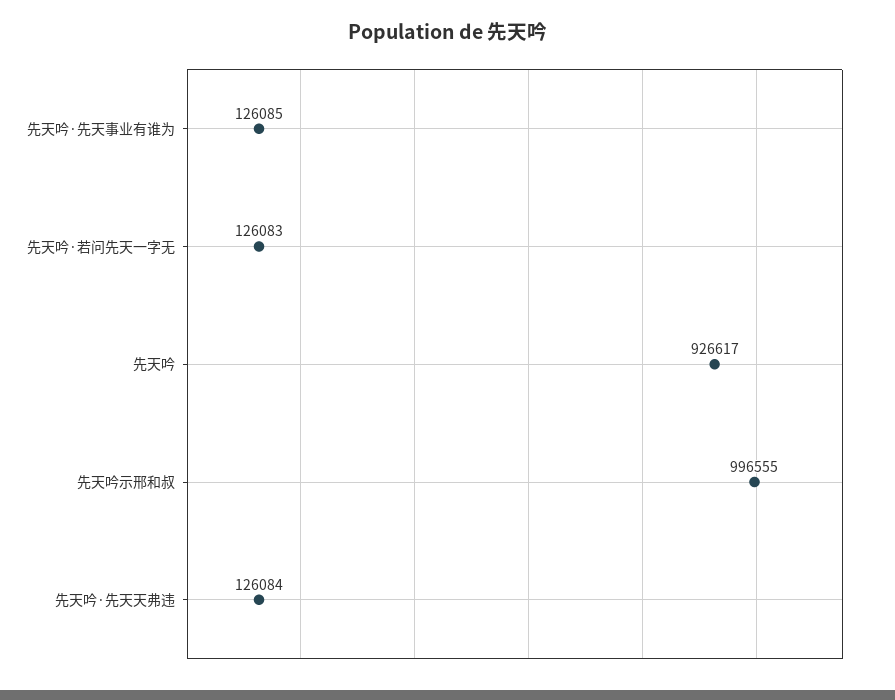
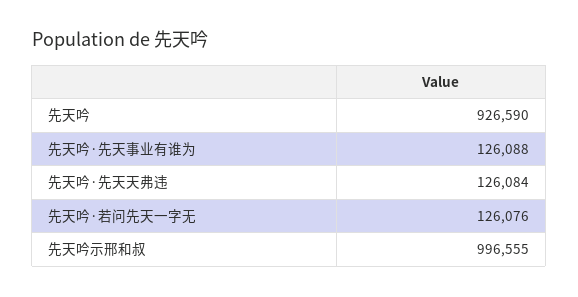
先天吟·先天事业有谁为: 126085 -> 126088
先天吟·若问先天一字无: 126083 -> 126076
先天吟: 926617 -> 926590

